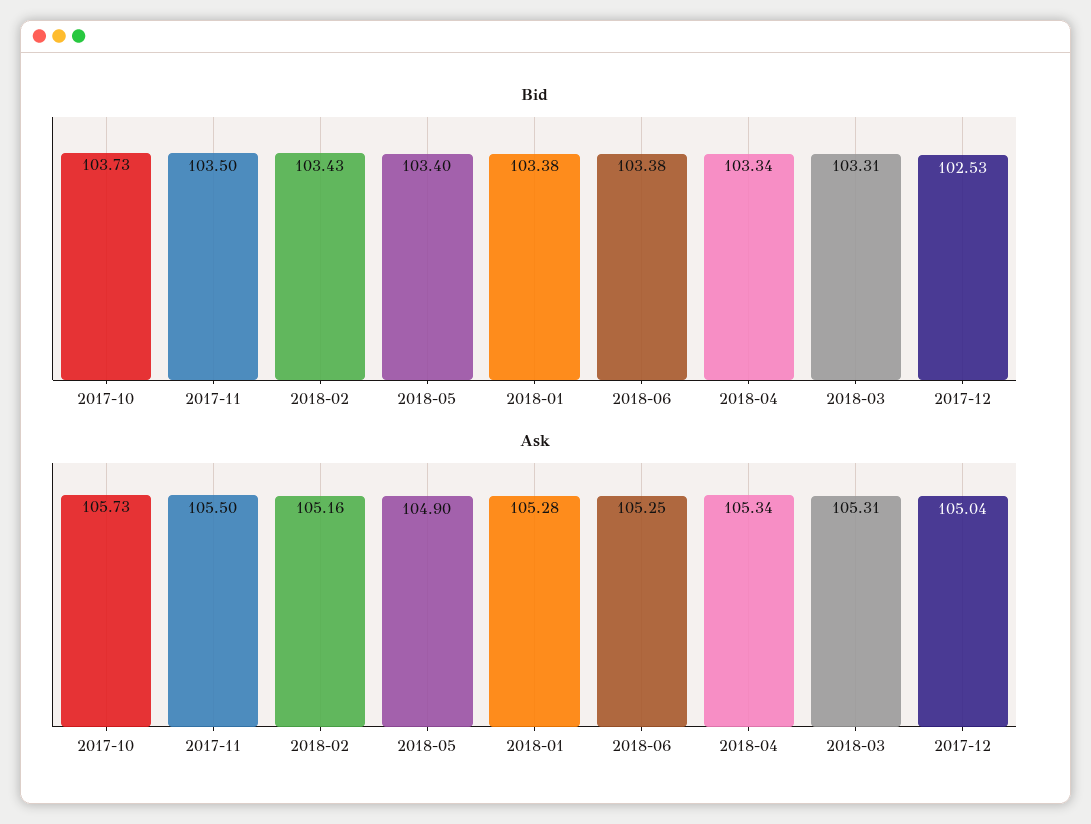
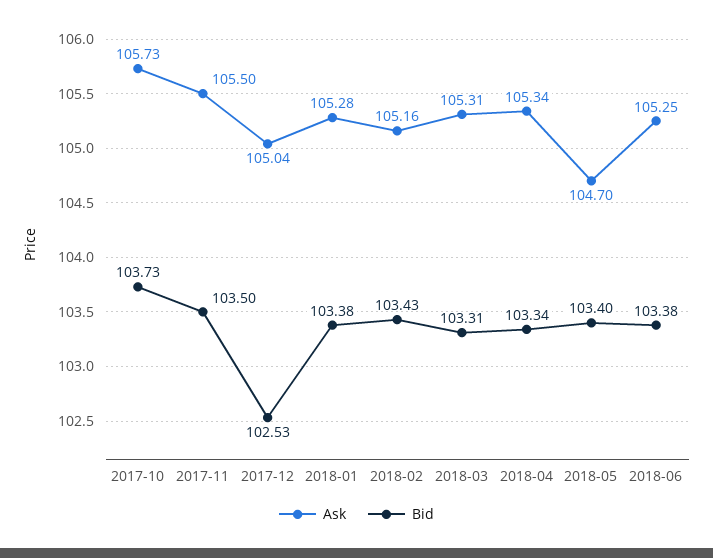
Ask, 2018-05: 104.9 -> 104.7

